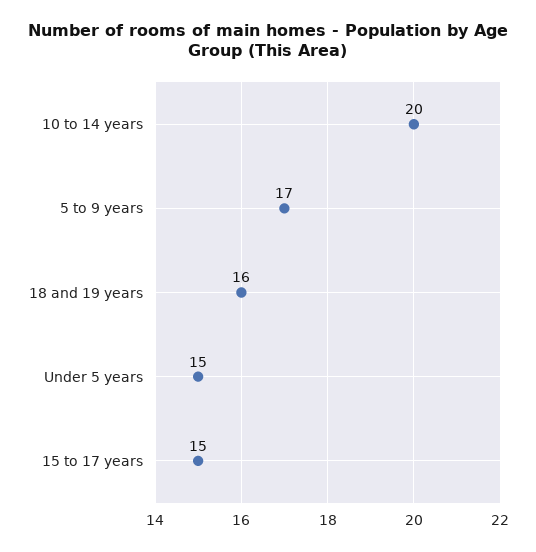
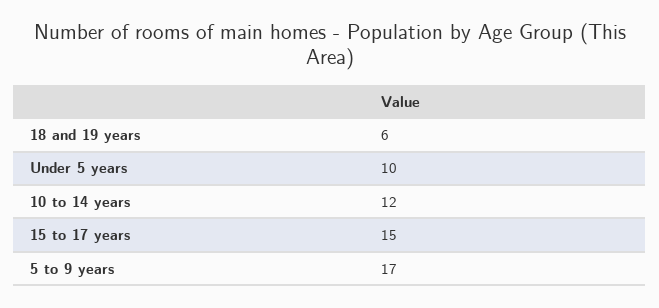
10 to 14 years: 20 -> 12
18 and 19 years: 16 -> 6
Under 5 years: 15 -> 10

